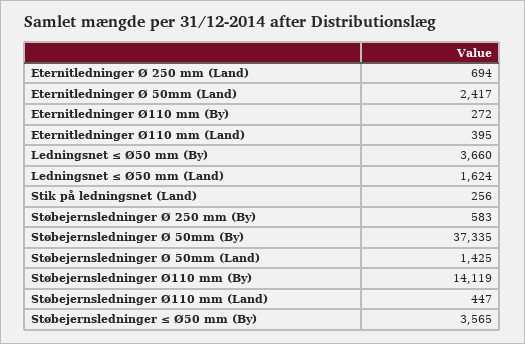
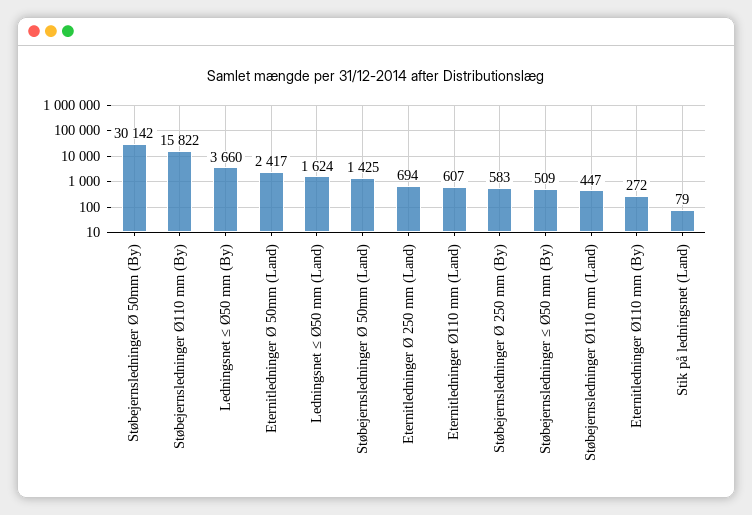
Eternitledninger Ø110 mm (Land): 395 -> 607
Stik på ledningsnet (Land): 256 -> 79
Støbejernsledninger Ø 50mm (By): 37335 -> 30142
Støbejernsledninger Ø110 mm (By): 14119 -> 15822
Støbejernsledninger ≤ Ø50 mm (By): 3565 -> 509

